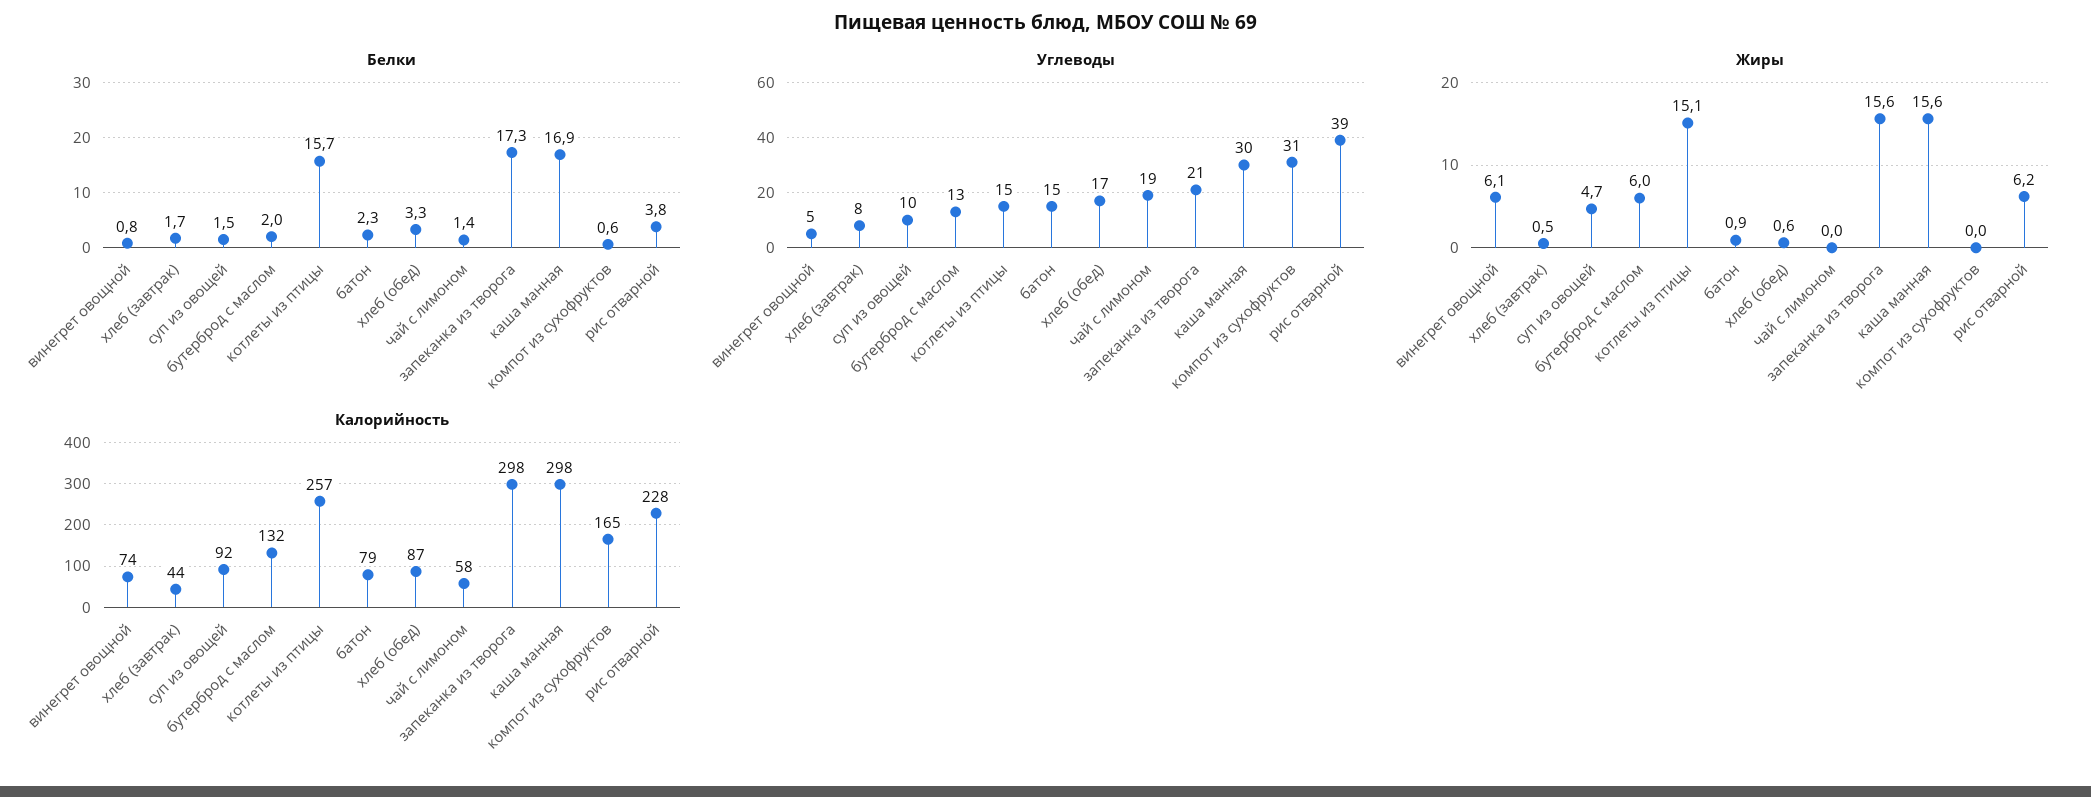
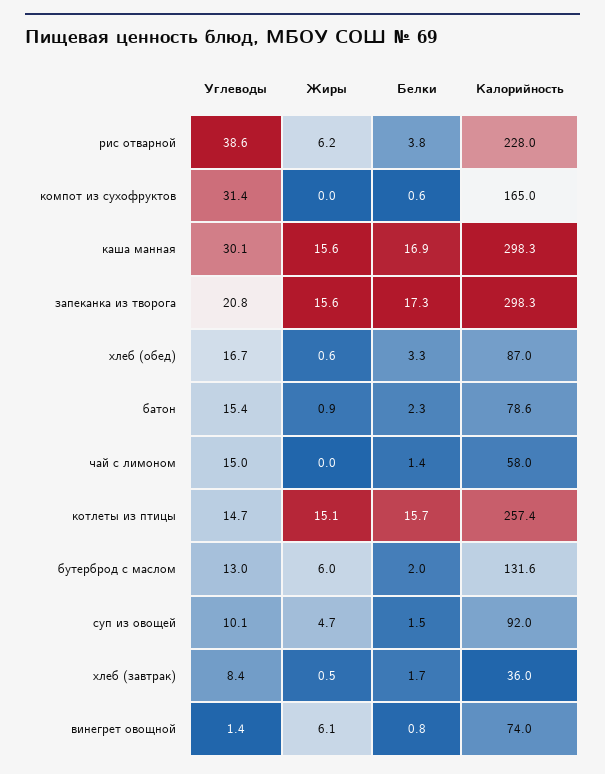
Углеводы, винегрет овощной: 5 -> 1.4
Углеводы, чай с лимоном: 19 -> 15
Калорийность, хлеб (завтрак): 44 -> 36

